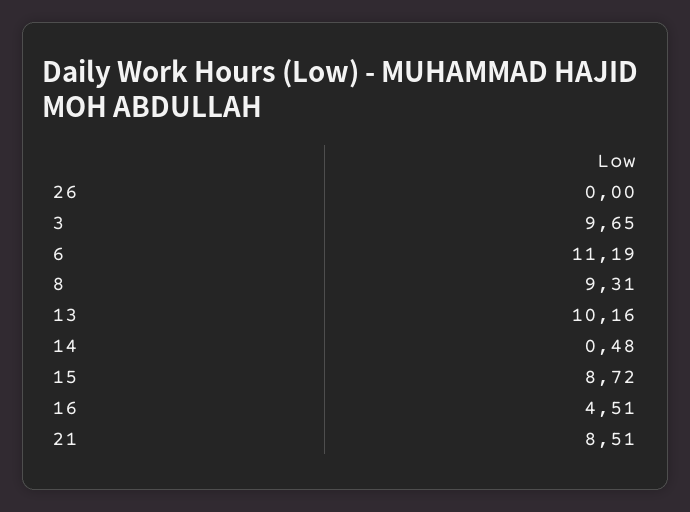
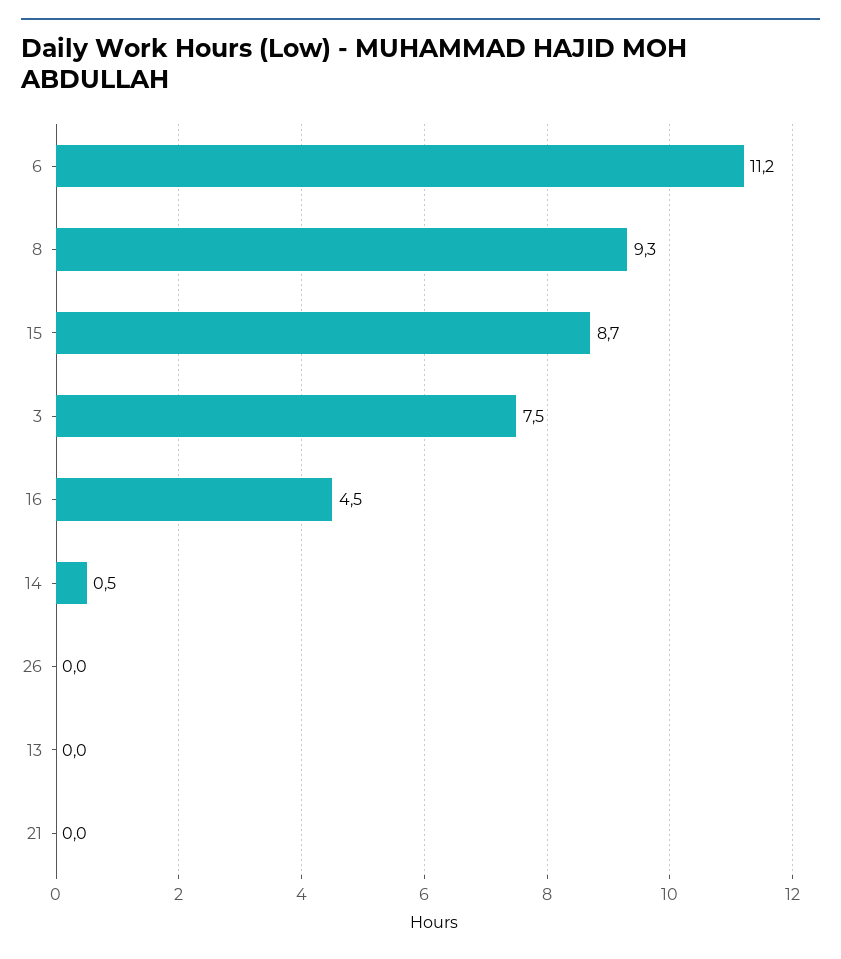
3: 9.65 -> 7.5
13: 10.16 -> 0
21: 8.51 -> 0

